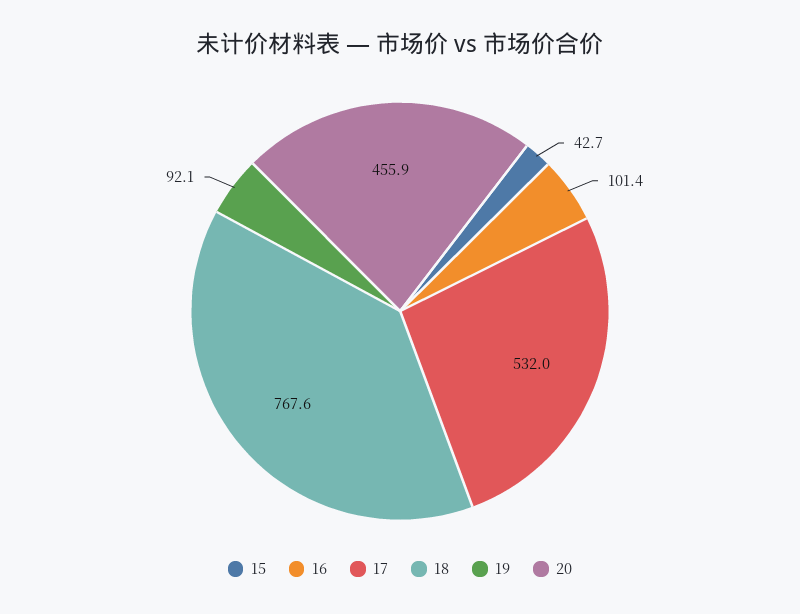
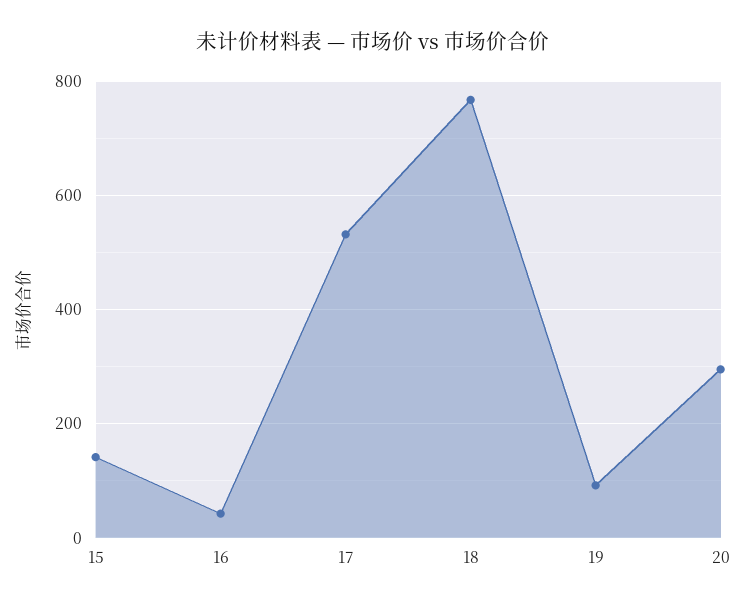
15: 42.7 -> 140
16: 101.4 -> 40
20: 455.9 -> 300

